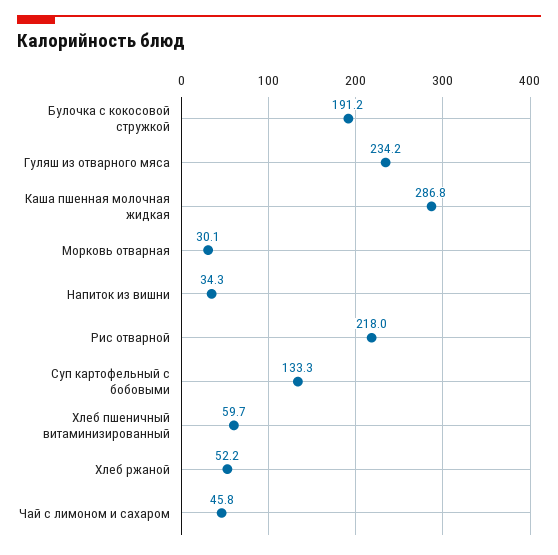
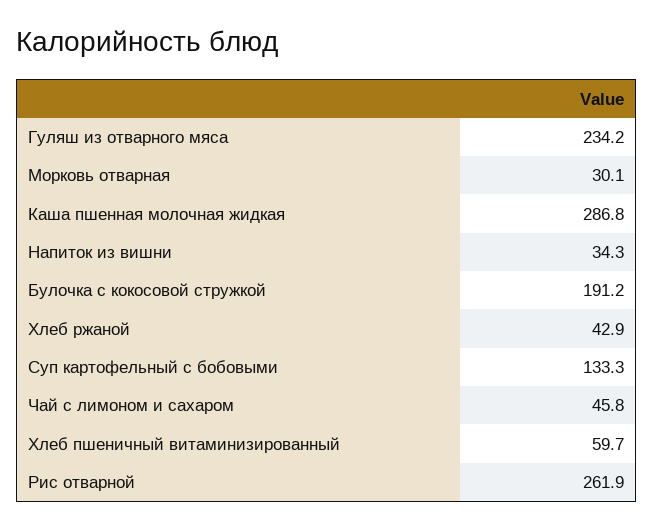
Рис отварной: 218 -> 261.9
Хлеб ржаной: 52.2 -> 42.9

